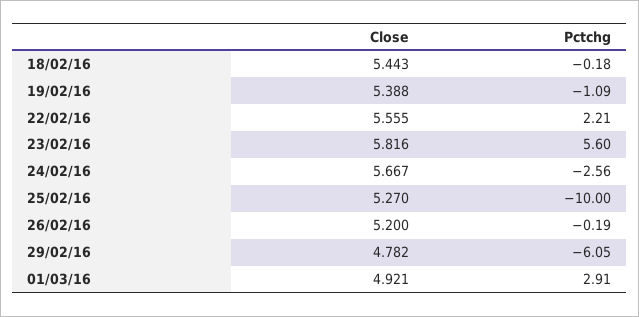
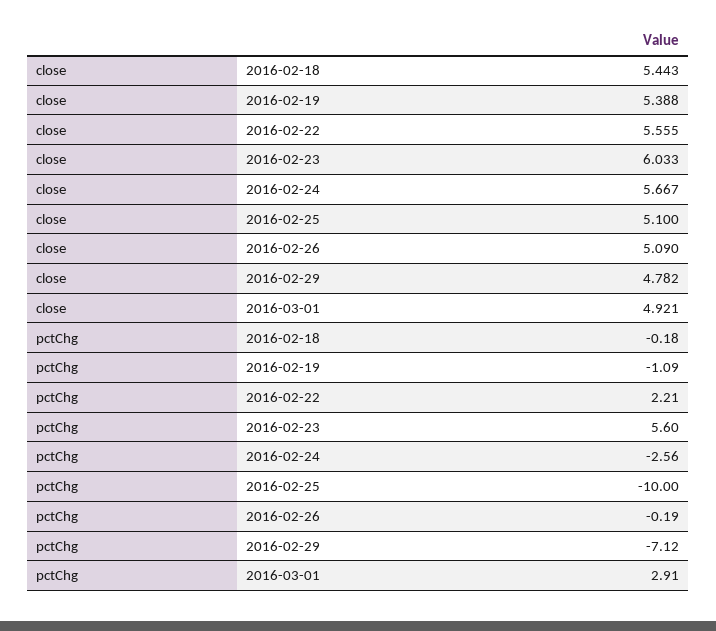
Close, 23/02/16: 5.816 -> 6.033
Close, 25/02/16: 5.27 -> 5.1
Close, 26/02/16: 5.2 -> 5.09
Pctchg, 29/02/16: -6.05 -> -7.12

